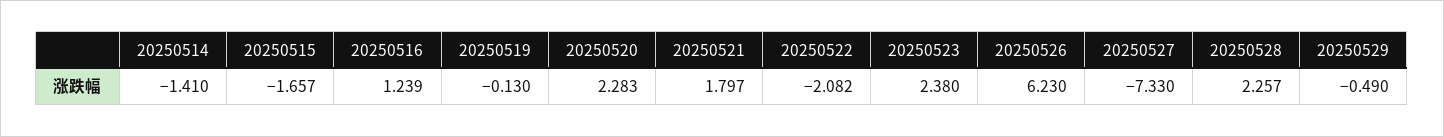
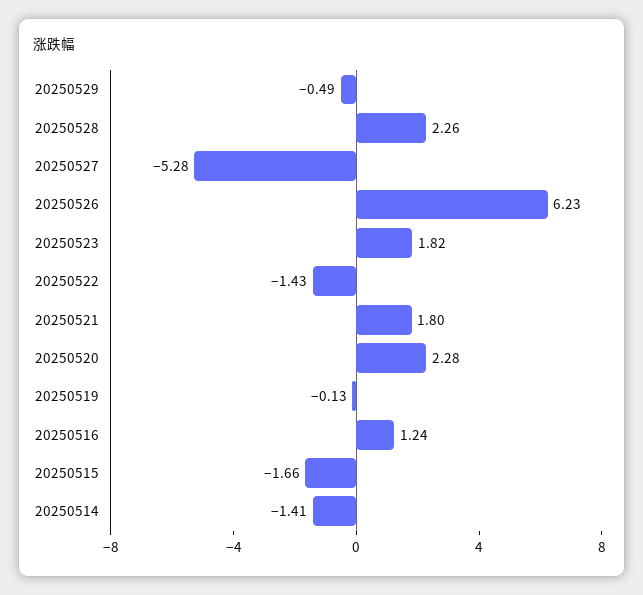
20250522: -2.082 -> -1.43
20250523: 2.38 -> 1.82
20250527: -7.33 -> -5.28

